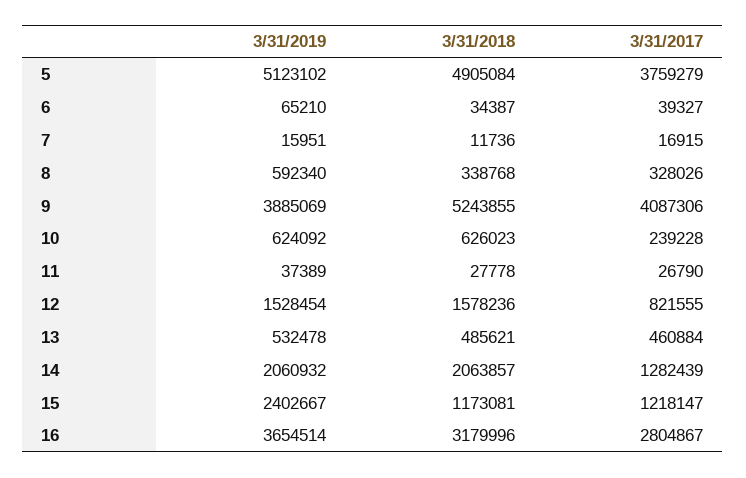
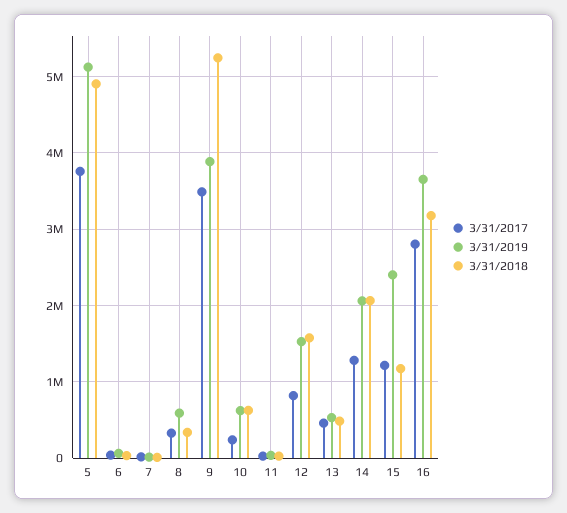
3/31/2017, 9: 4087306 -> 3500000

